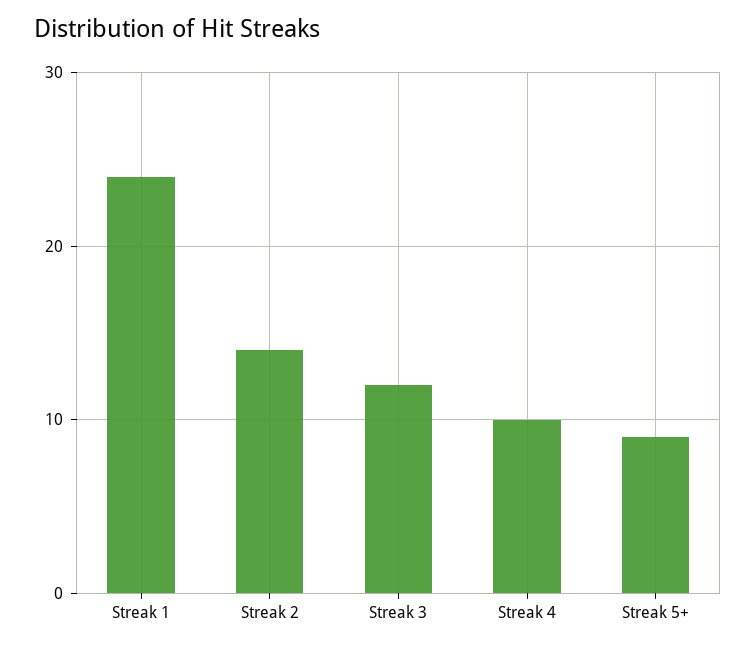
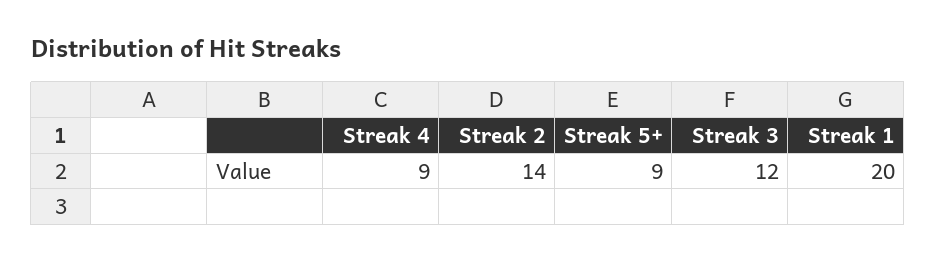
Streak 1: 24 -> 20
Streak 4: 10 -> 9

